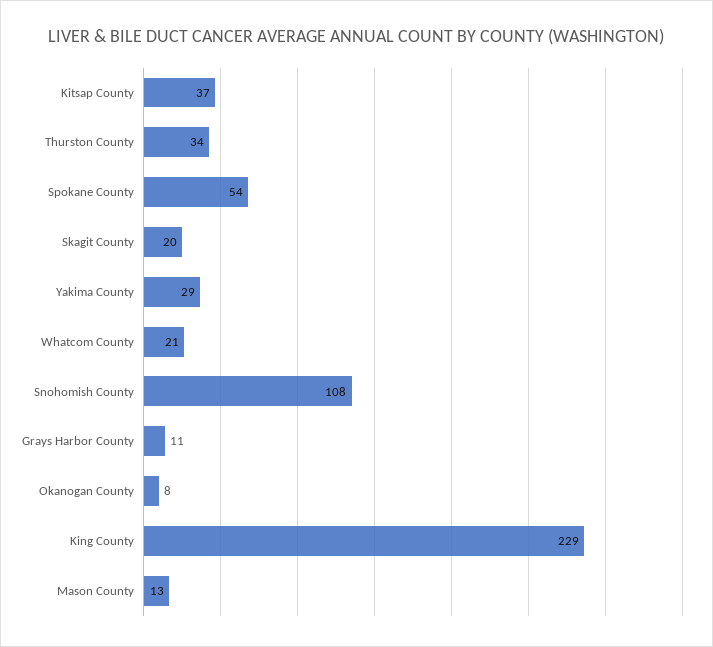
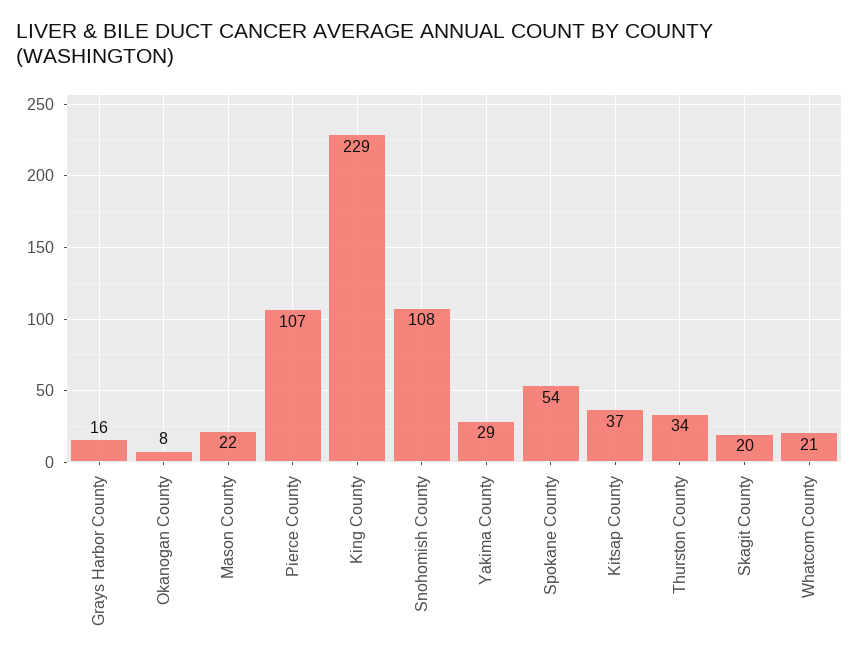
Grays Harbor County: 11 -> 16
Mason County: 13 -> 22
Pierce County: none -> 107

